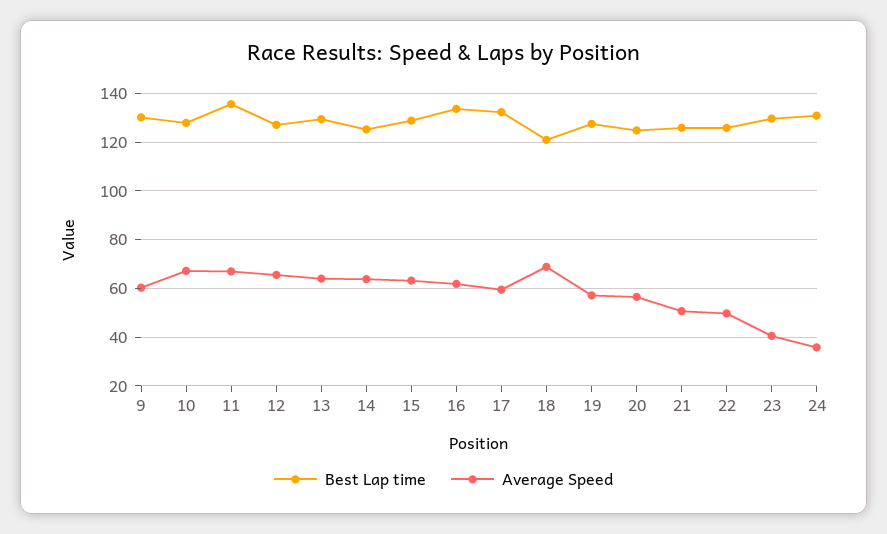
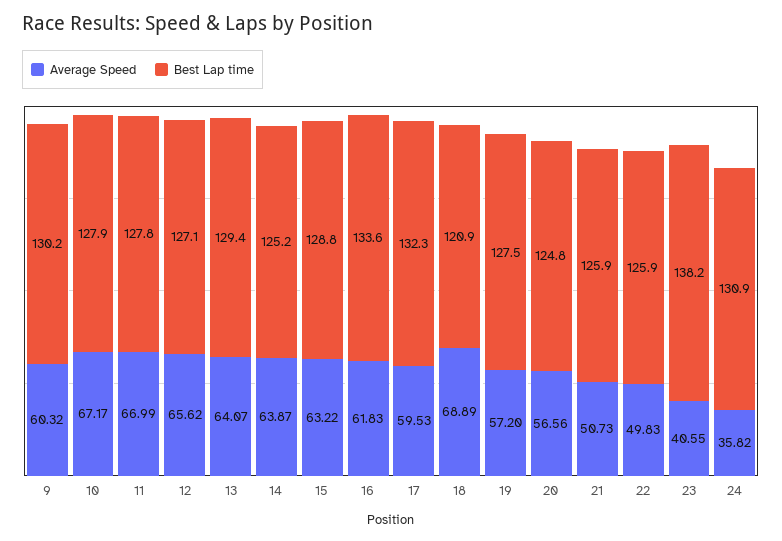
Best Lap time, 11: 135 -> 127.8
Best Lap time, 23: 130 -> 138.2

